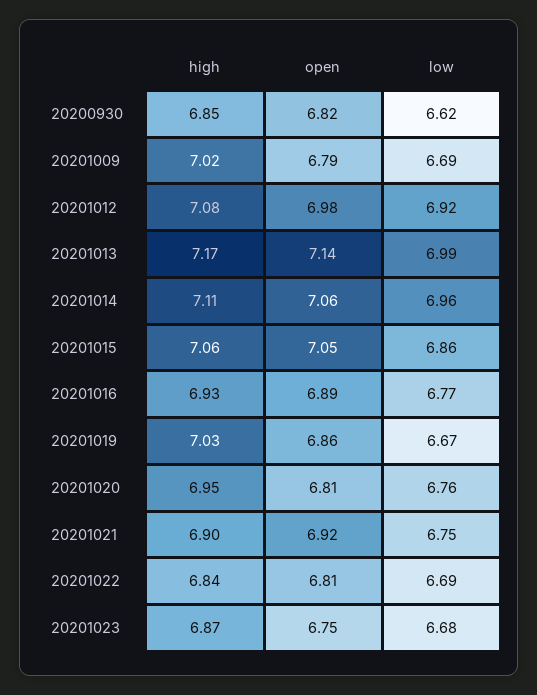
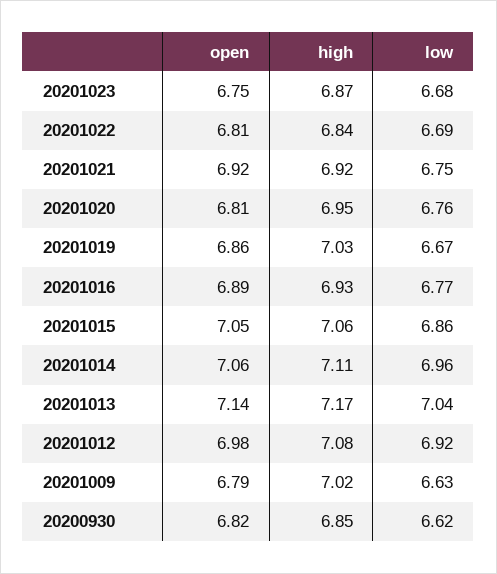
low, 20201009: 6.69 -> 6.63
low, 20201013: 6.99 -> 7.04
high, 20201021: 6.9 -> 6.92

